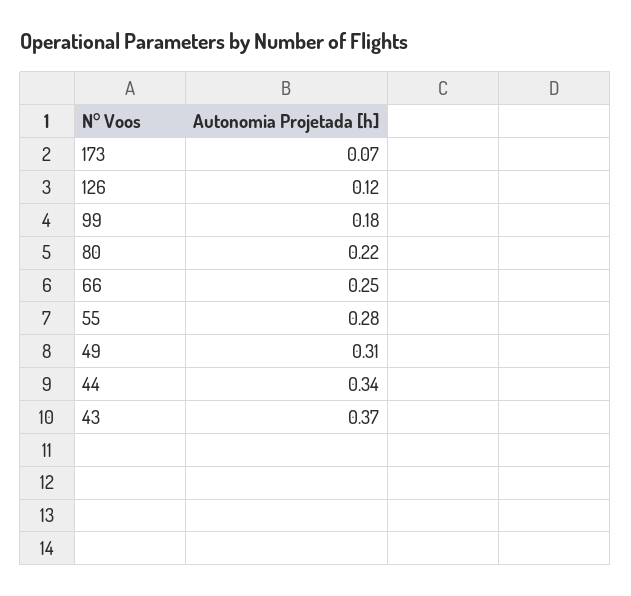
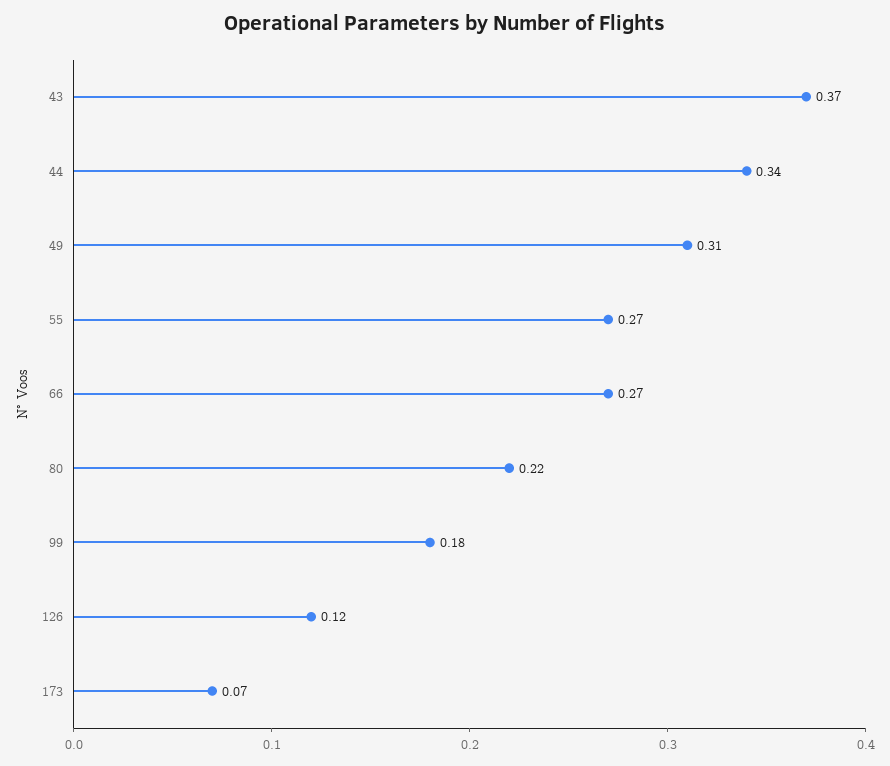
66: 0.25 -> 0.27
55: 0.28 -> 0.27

